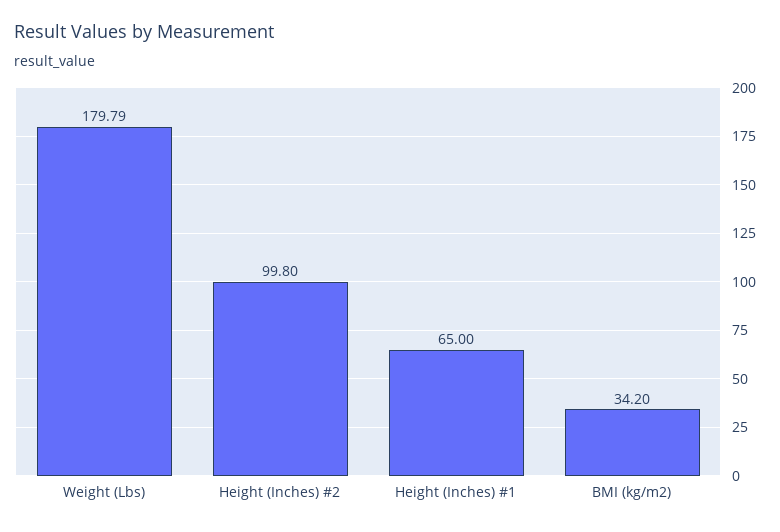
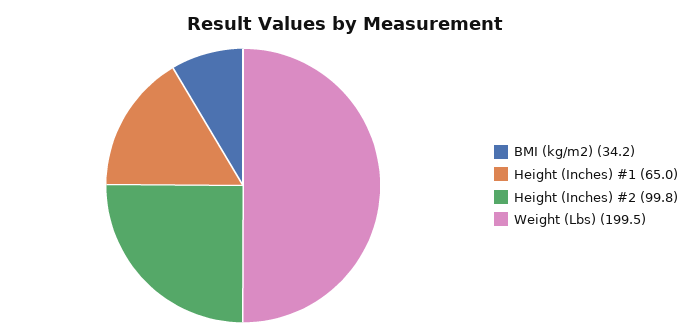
Weight (Lbs): 179.79 -> 199.5

